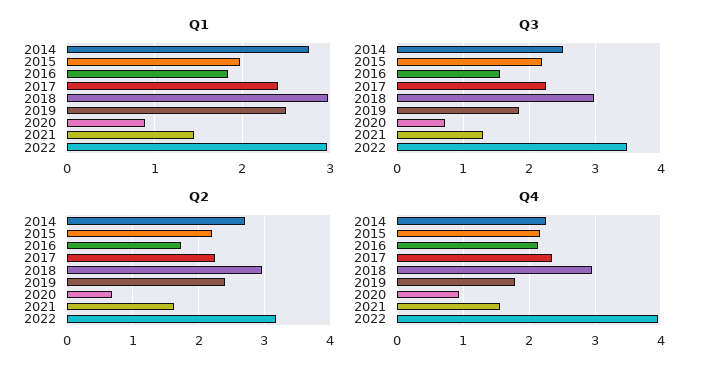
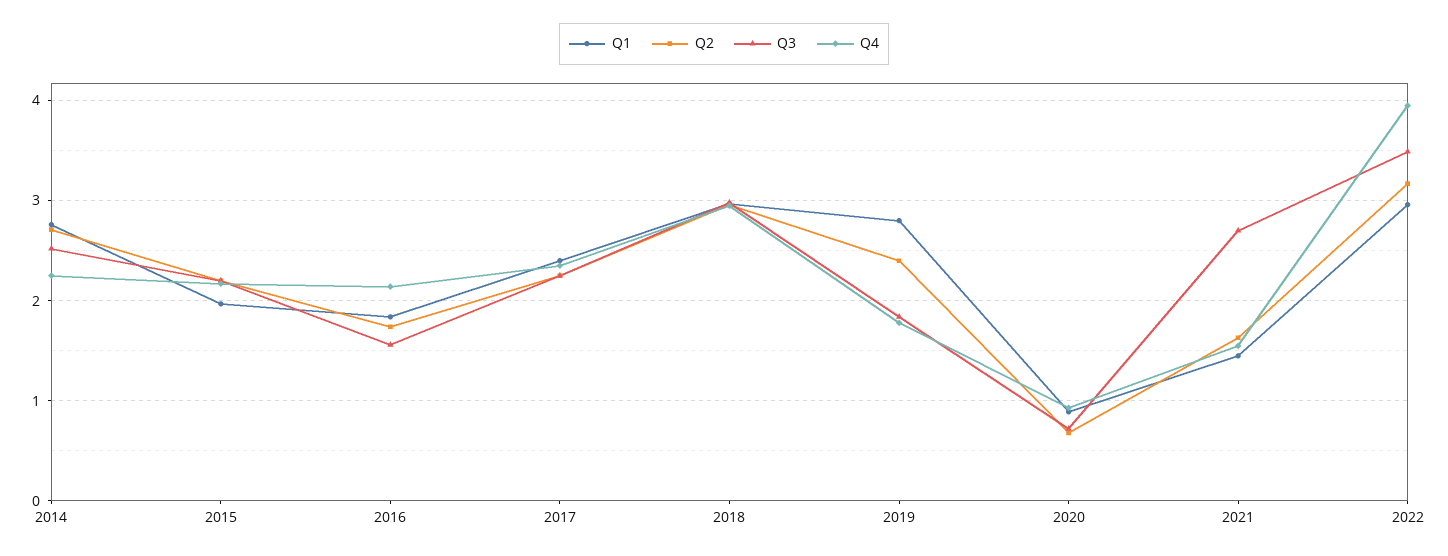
Q1, 2019: 2.5 -> 2.8
Q3, 2021: 1.3 -> 2.7

